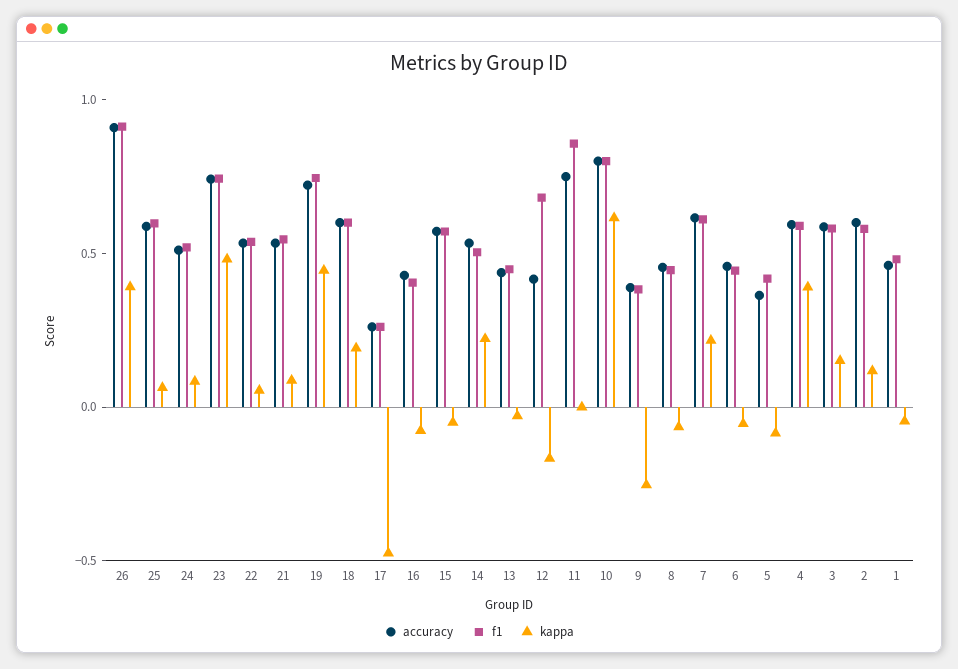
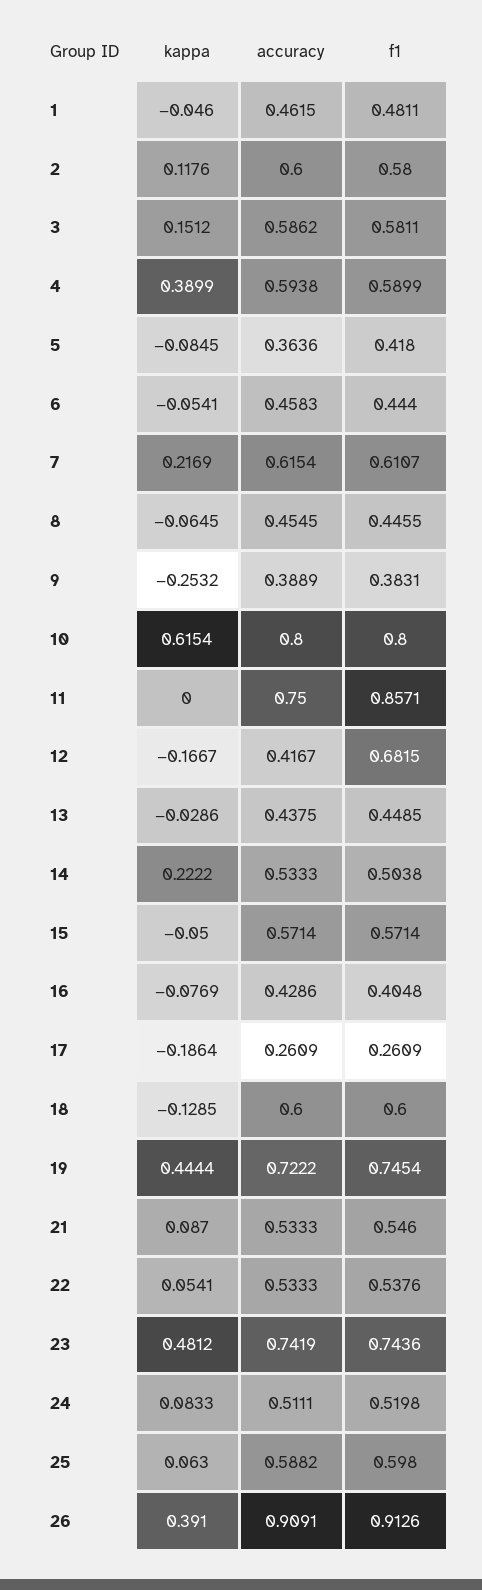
kappa, 18: 0.2 -> -0.1285
kappa, 17: -0.5 -> -0.1864

